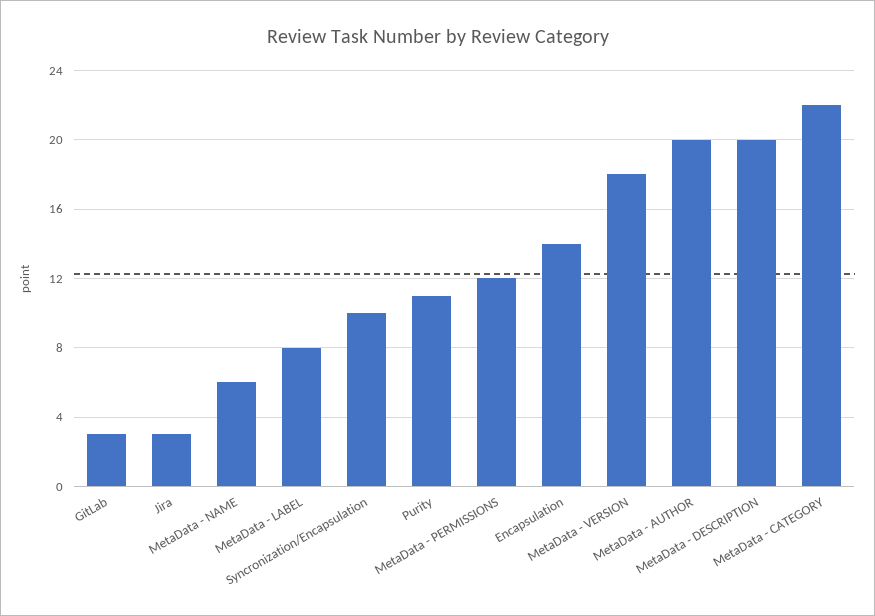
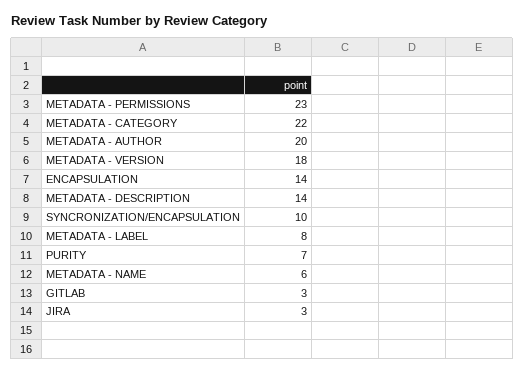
Purity: 11 -> 7
MetaData - PERMISSIONS: 12 -> 23
MetaData - DESCRIPTION: 20 -> 14

